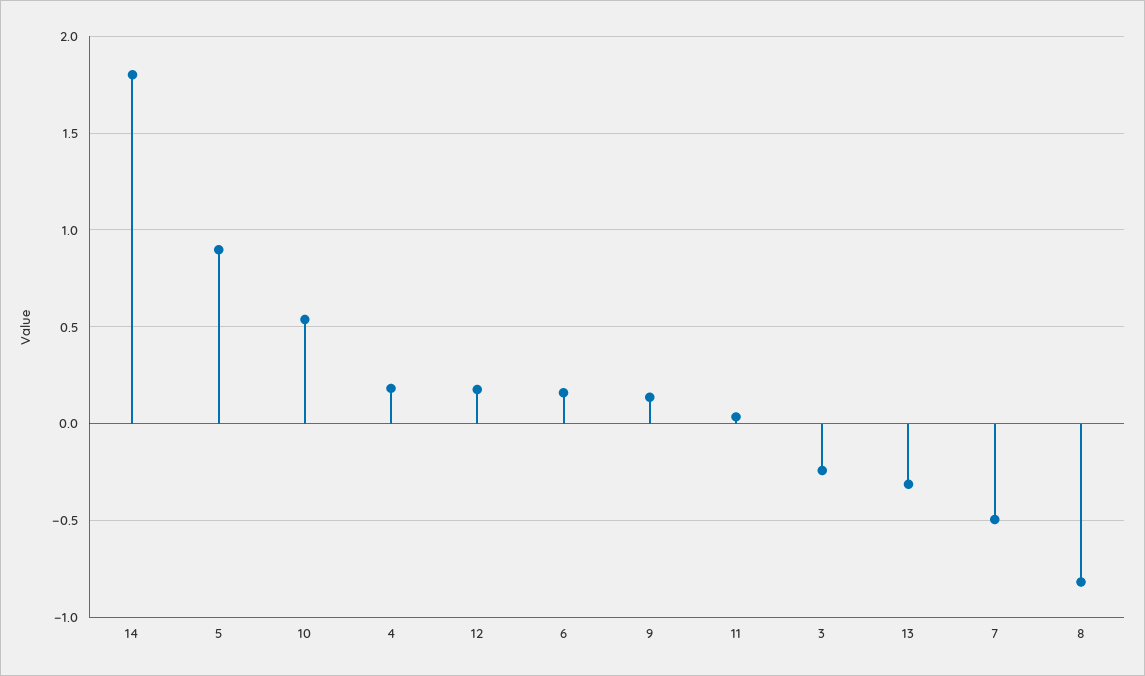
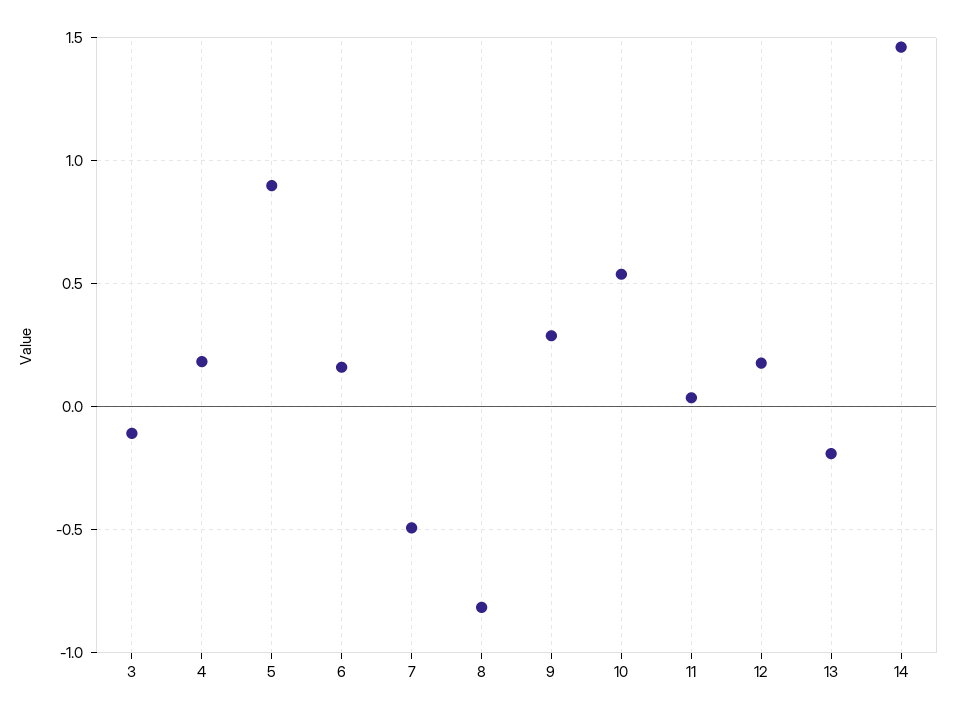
14: 1.8 -> 1.45
9: 0.15 -> 0.3
3: -0.25 -> -0.1
13: -0.3 -> -0.2

